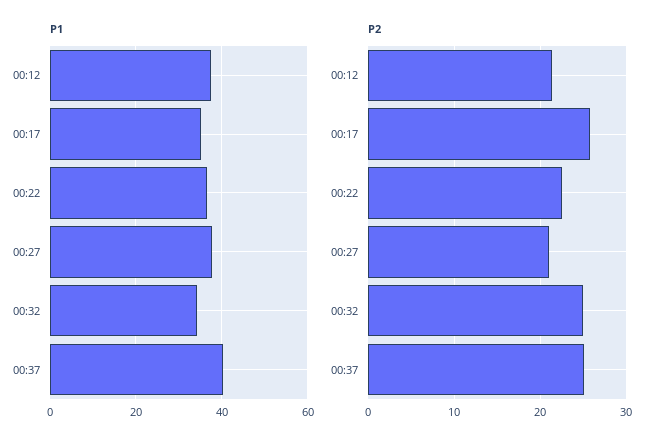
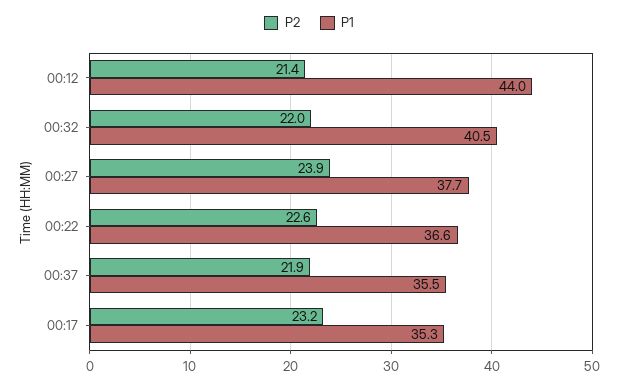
P1, 00:12: 38 -> 44
P1, 00:32: 34 -> 40.5
P1, 00:37: 40 -> 35.5
P2, 00:17: 26 -> 23.2
P2, 00:27: 21 -> 23.9
P2, 00:32: 25 -> 22
P2, 00:37: 25 -> 21.9

